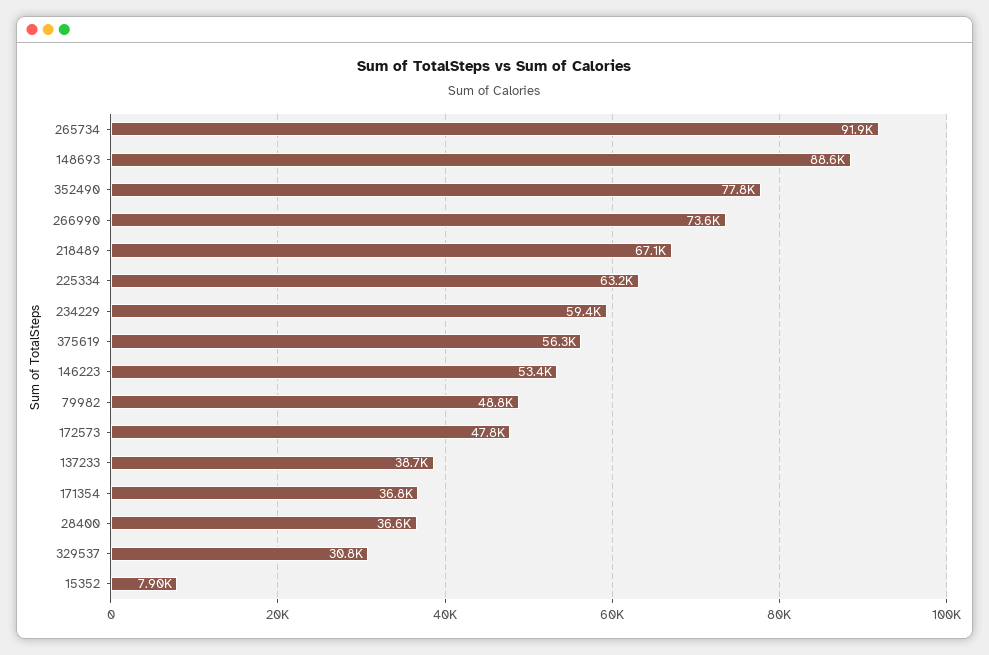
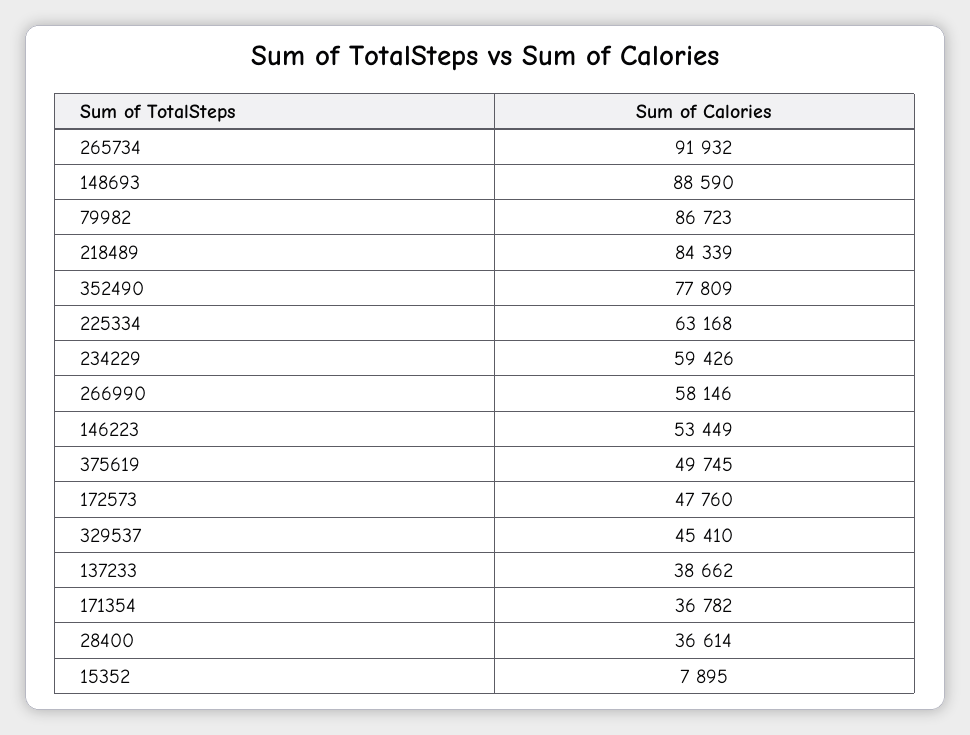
266990: 73600 -> 58146
218489: 67100 -> 84339
375619: 56300 -> 49745
79982: 48800 -> 86723
329537: 30800 -> 45410

